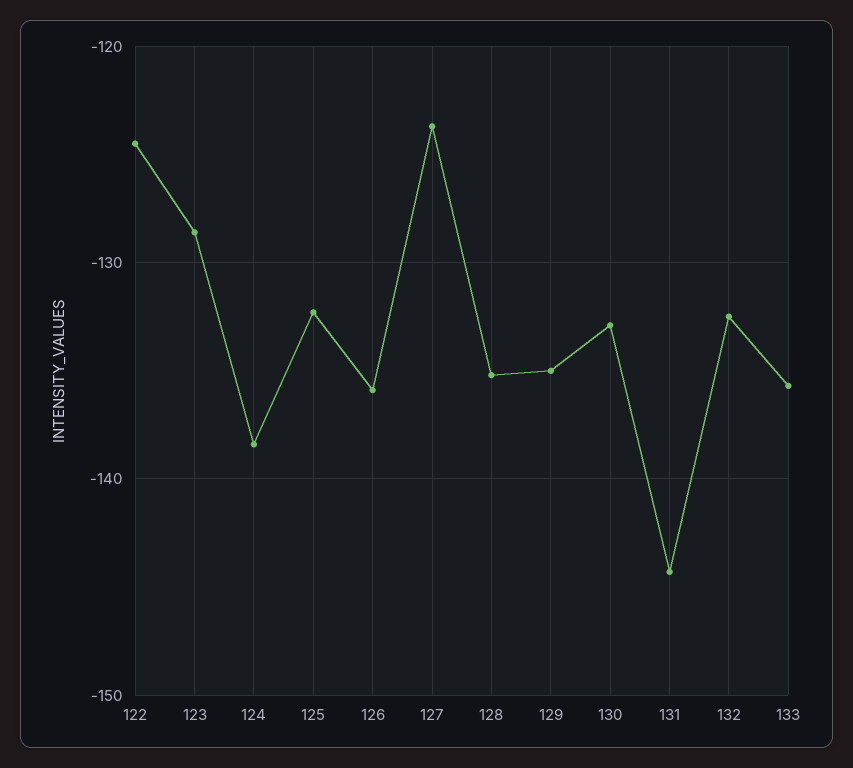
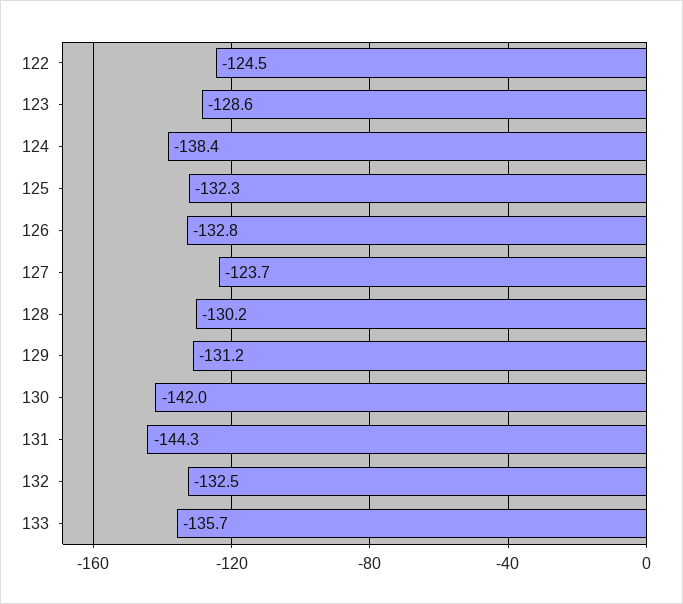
126: -136 -> -132.8
128: -135 -> -130.2
129: -135 -> -131.2
130: -133 -> -142

